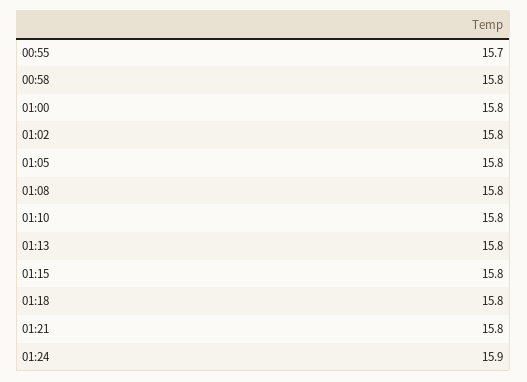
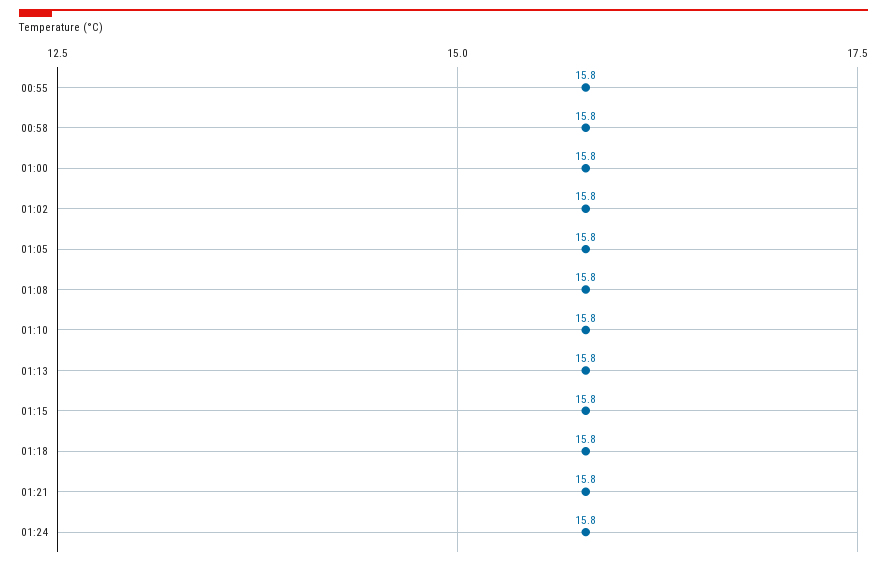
00:55: 15.7 -> 15.8
01:24: 15.9 -> 15.8

